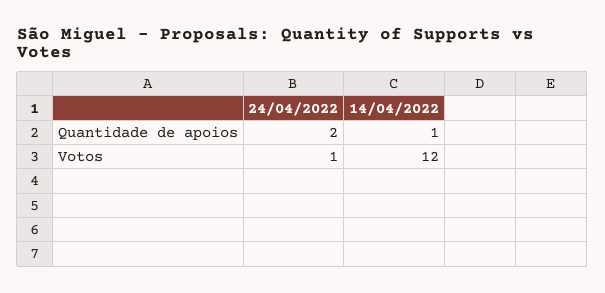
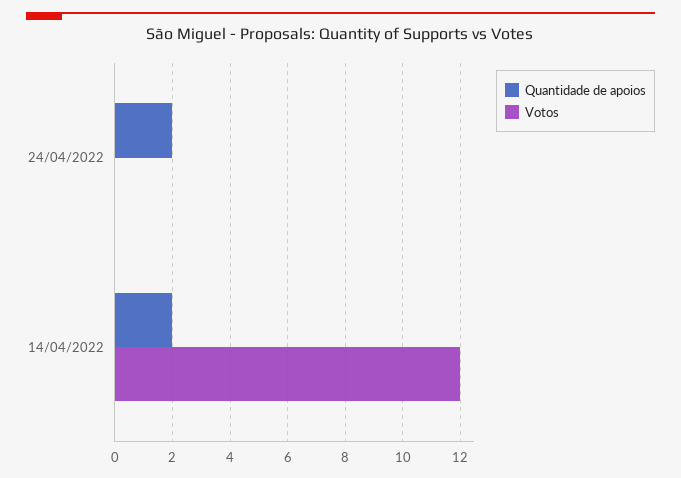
Quantidade de apoios, 14/04/2022: 1 -> 2
Votos, 24/04/2022: 1 -> 0

